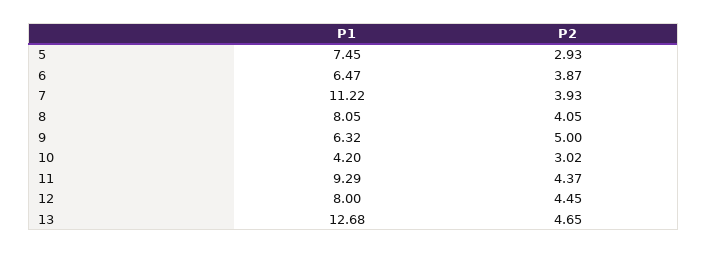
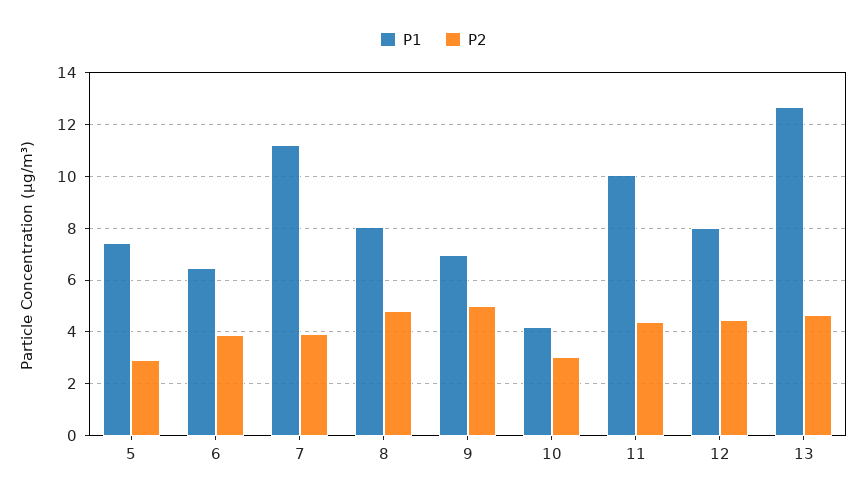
P2, 8: 4.05 -> 4.75
P1, 9: 6.32 -> 7
P1, 11: 9.29 -> 10

